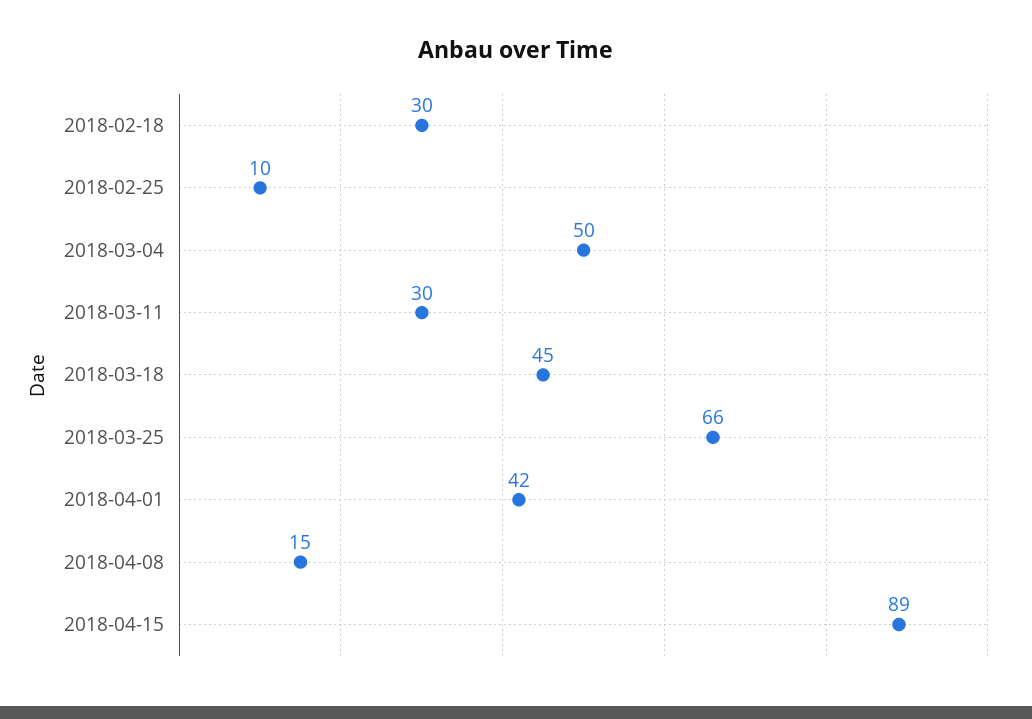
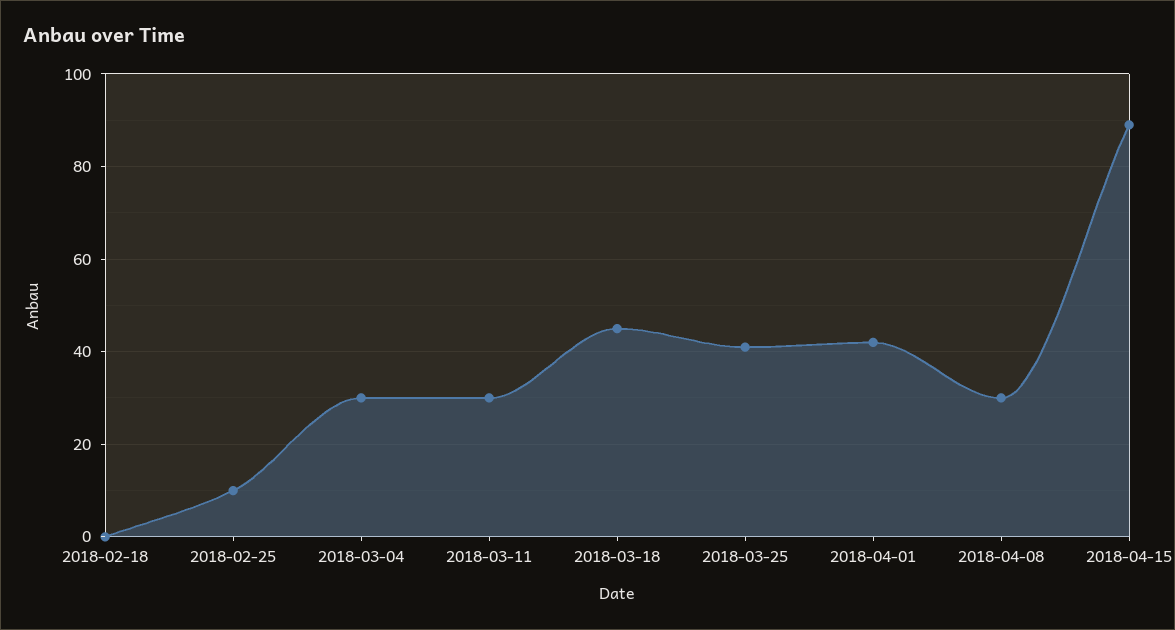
2018-02-18: 30 -> 0
2018-03-04: 50 -> 30
2018-03-25: 66 -> 40
2018-04-08: 15 -> 30

